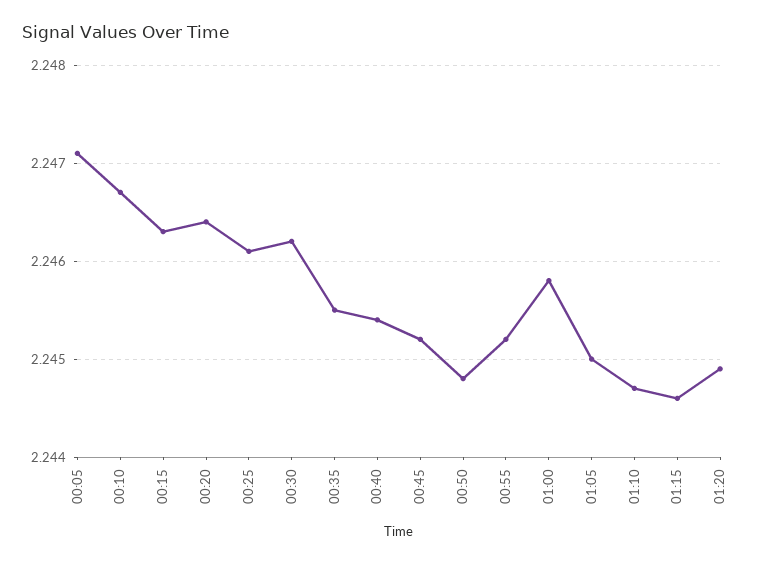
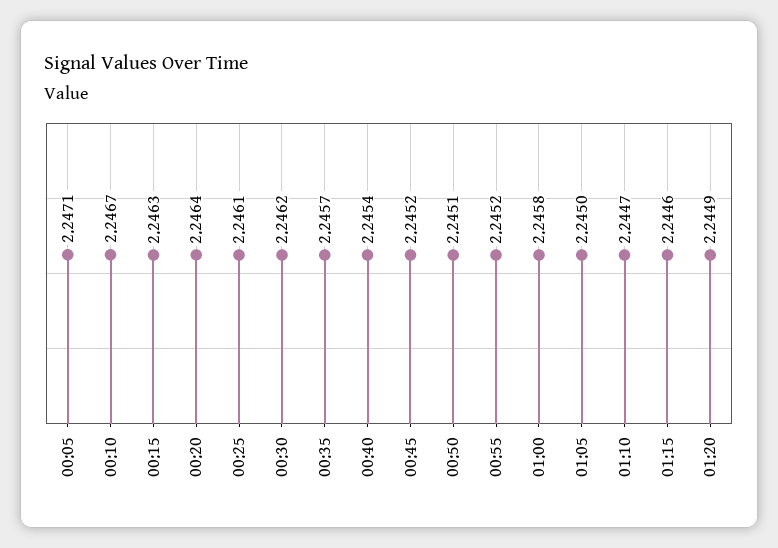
00:35: 2.2455 -> 2.2457
00:50: 2.2448 -> 2.2451

